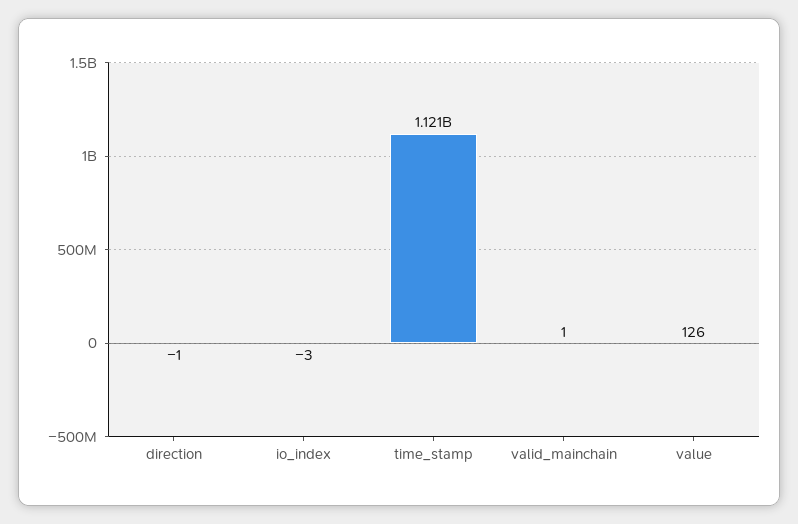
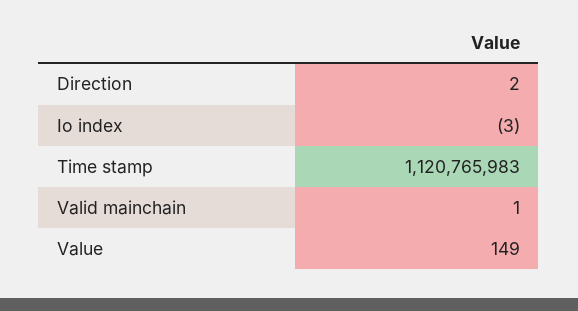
direction: -1 -> 2
value: 126 -> 149

